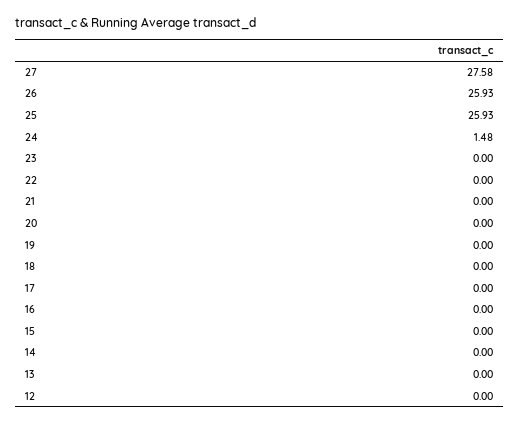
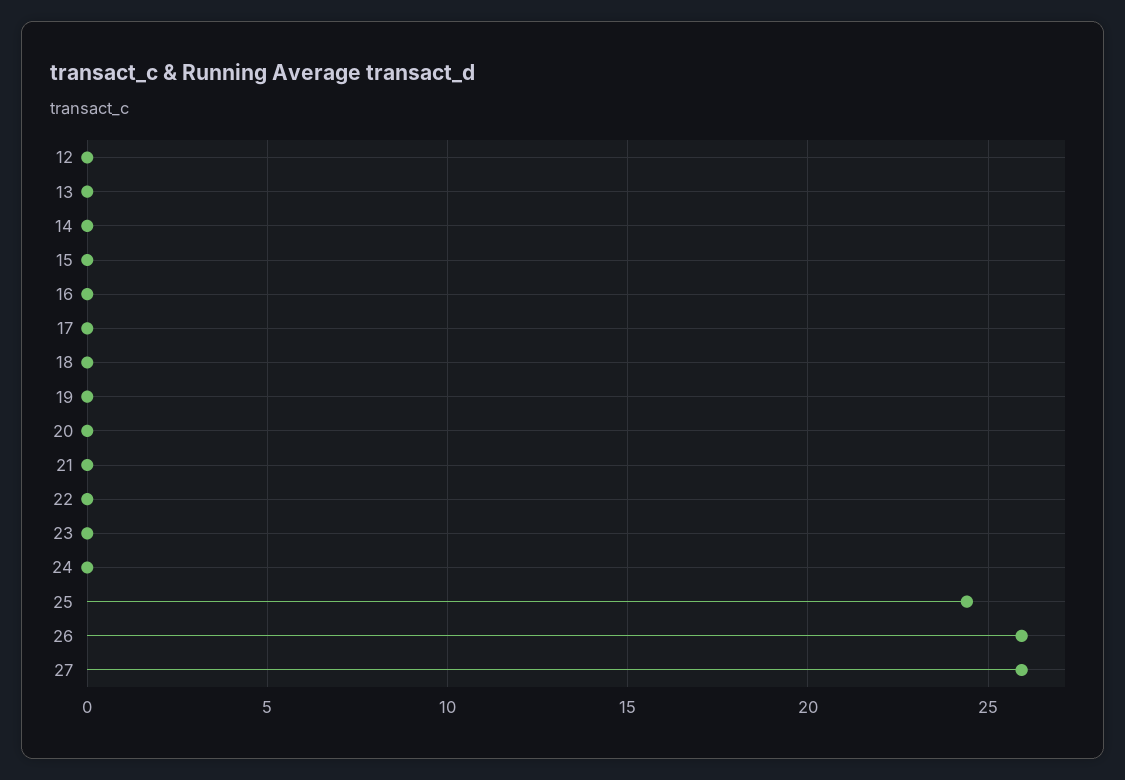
27: 27.58 -> 26
25: 25.93 -> 24.5
24: 1.48 -> 0

